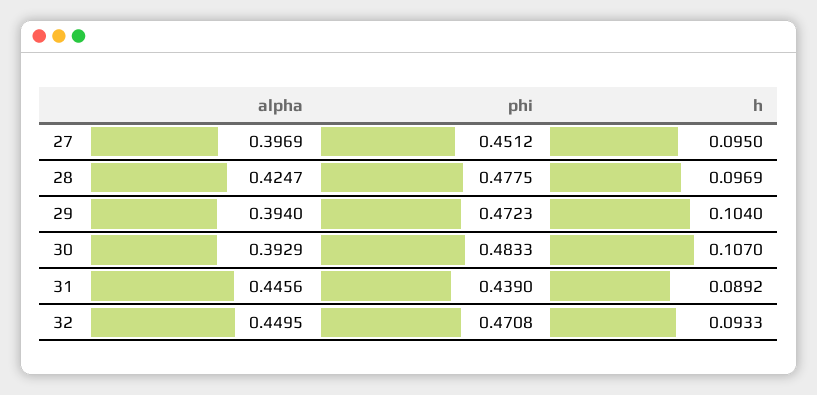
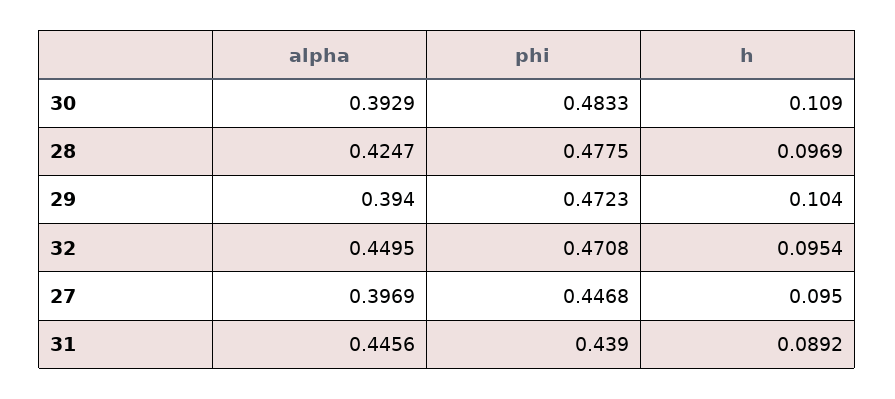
phi, 27: 0.4512 -> 0.4468
h, 30: 0.107 -> 0.109
h, 32: 0.0933 -> 0.0954

